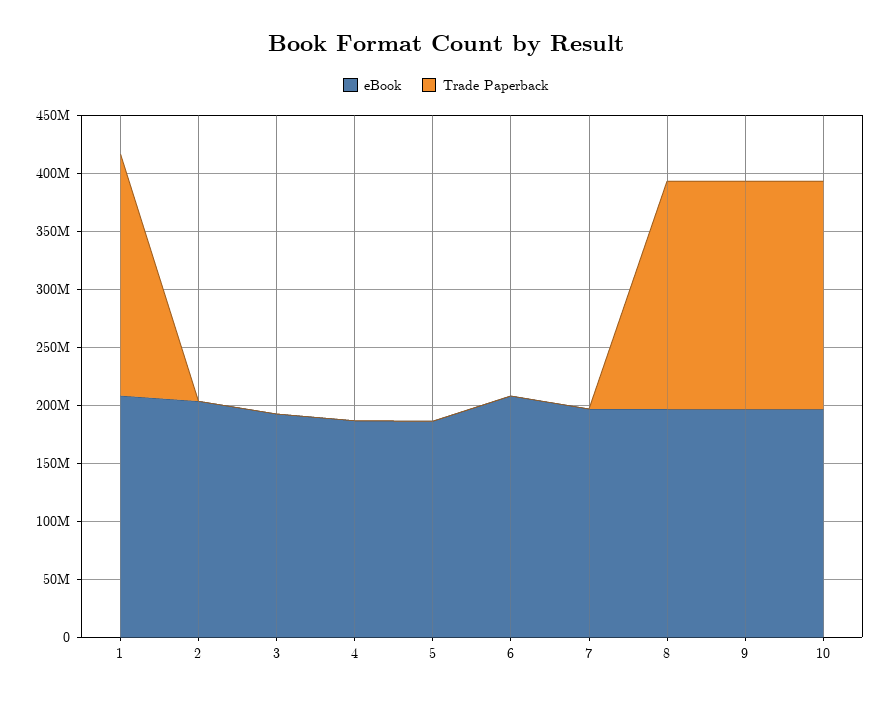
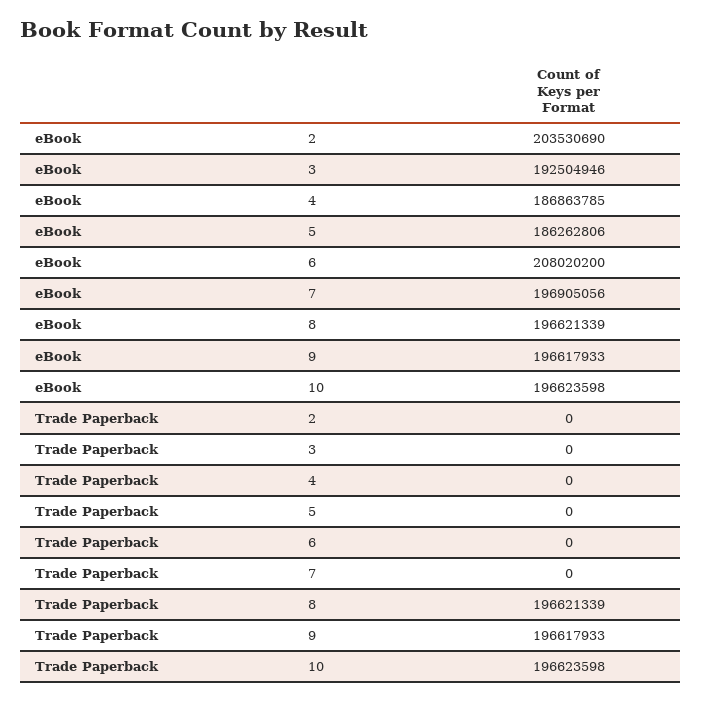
eBook, 1: 210000000 -> none
Trade Paperback, 1: 210000000 -> none

